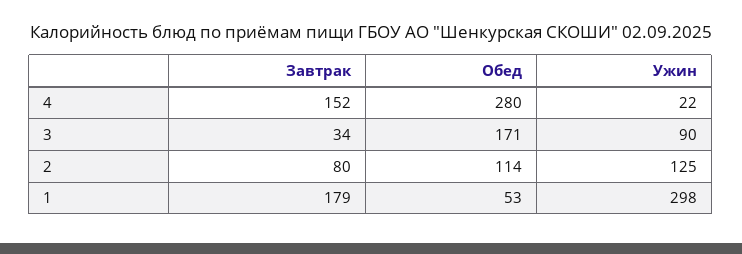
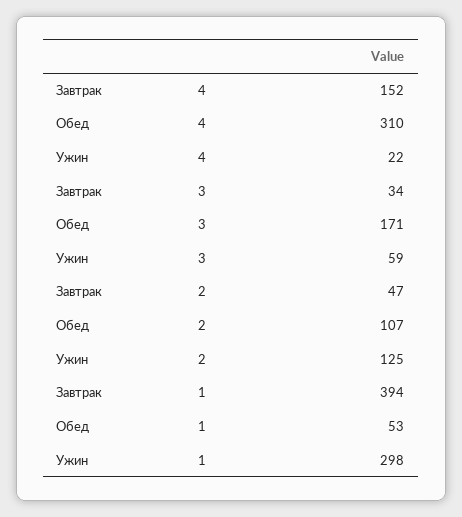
Обед, 4: 280 -> 310
Ужин, 3: 90 -> 59
Завтрак, 2: 80 -> 47
Обед, 2: 114 -> 107
Завтрак, 1: 179 -> 394

